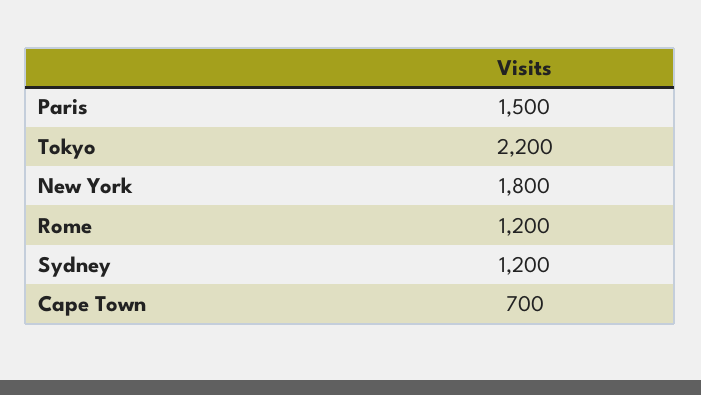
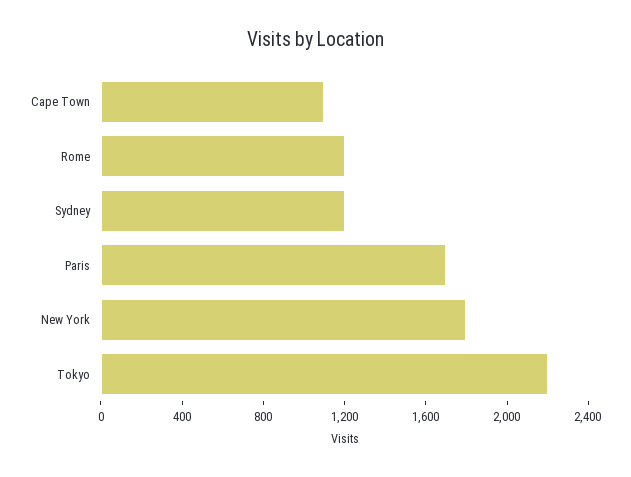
Paris: 1500 -> 1700
Cape Town: 700 -> 1100

